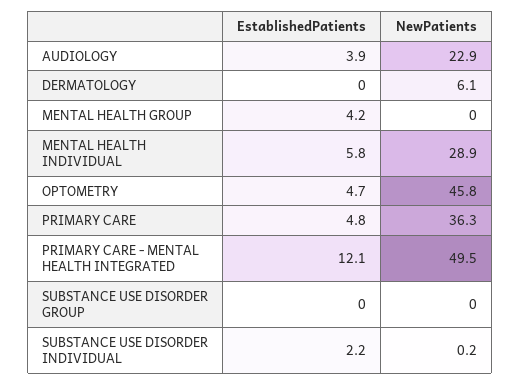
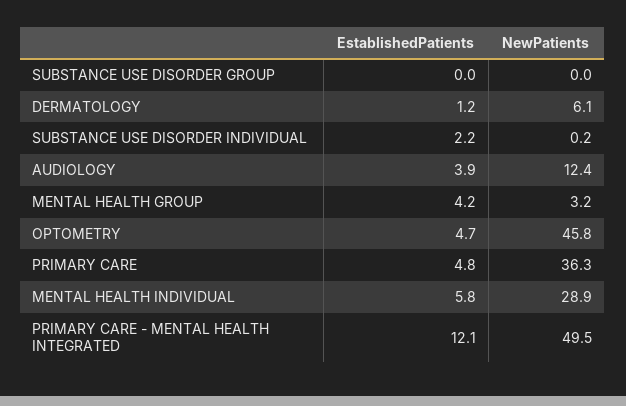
NewPatients, AUDIOLOGY: 22.9 -> 12.4
EstablishedPatients, DERMATOLOGY: 0 -> 1.2
NewPatients, MENTAL HEALTH GROUP: 0 -> 3.2

